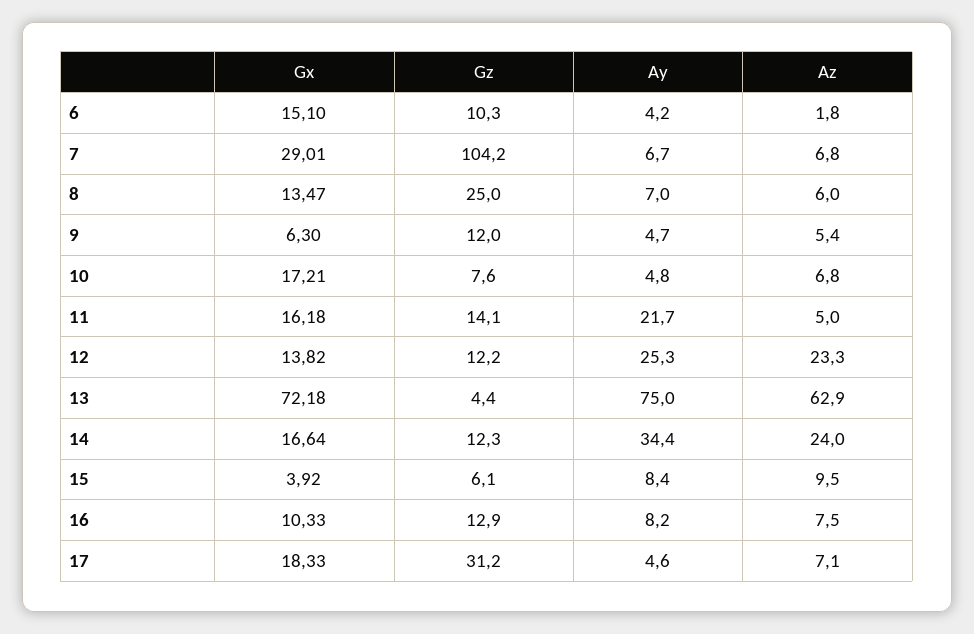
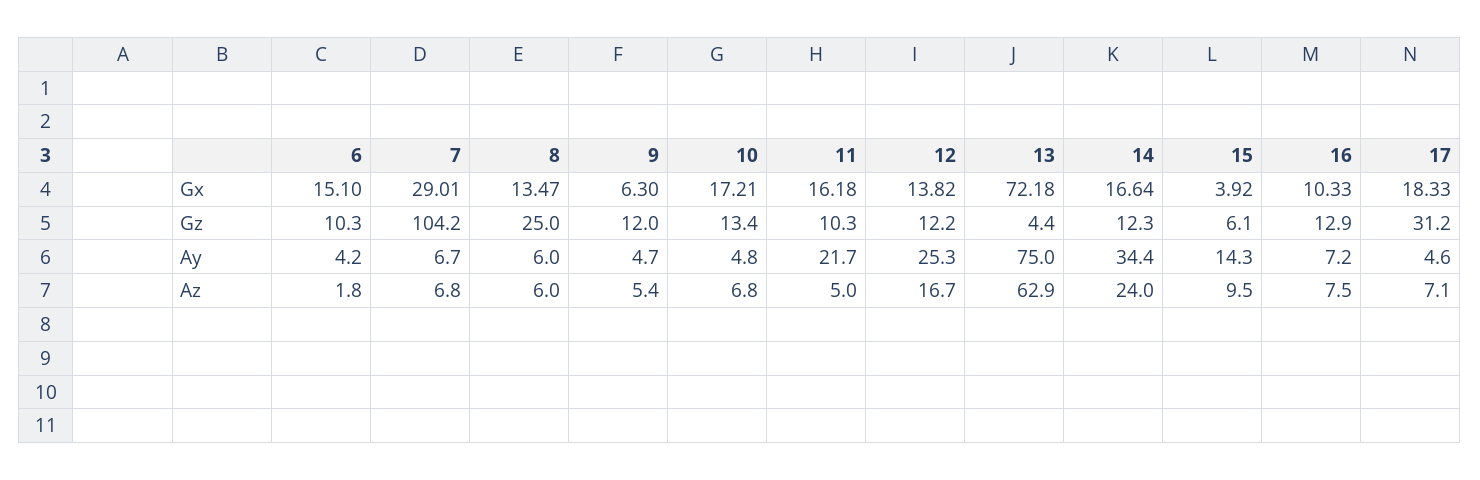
Ay, 8: 7 -> 6
Gz, 10: 7.6 -> 13.4
Gz, 11: 14.1 -> 10.3
Az, 12: 23.3 -> 16.7
Ay, 15: 8.4 -> 14.3
Ay, 16: 8.2 -> 7.2

